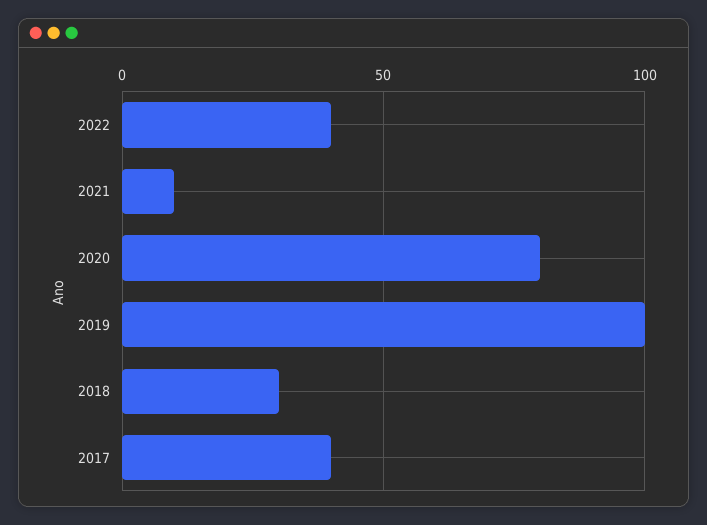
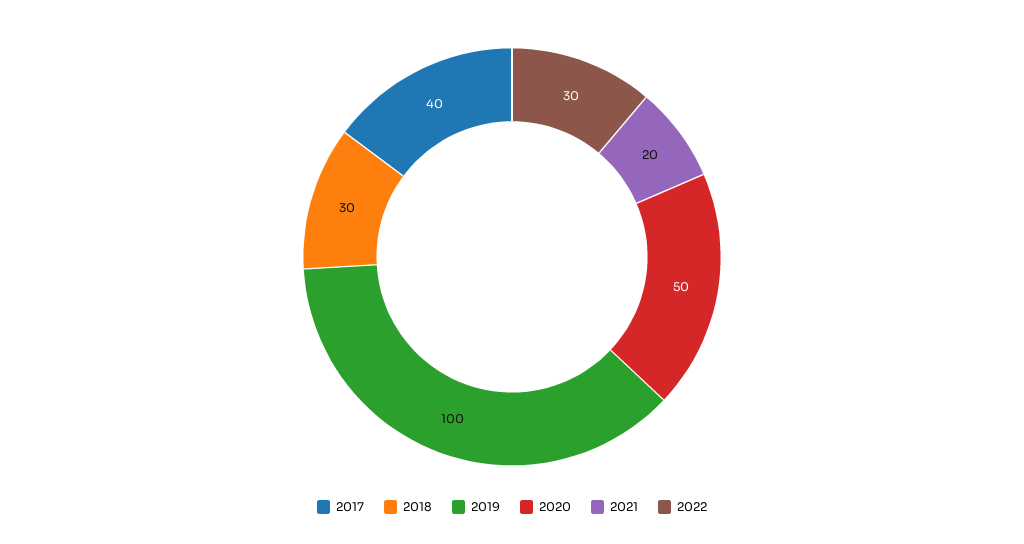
2022: 40 -> 30
2021: 10 -> 20
2020: 80 -> 50

